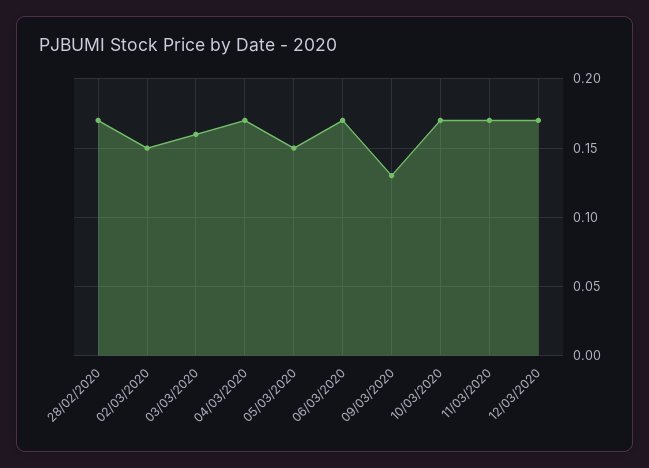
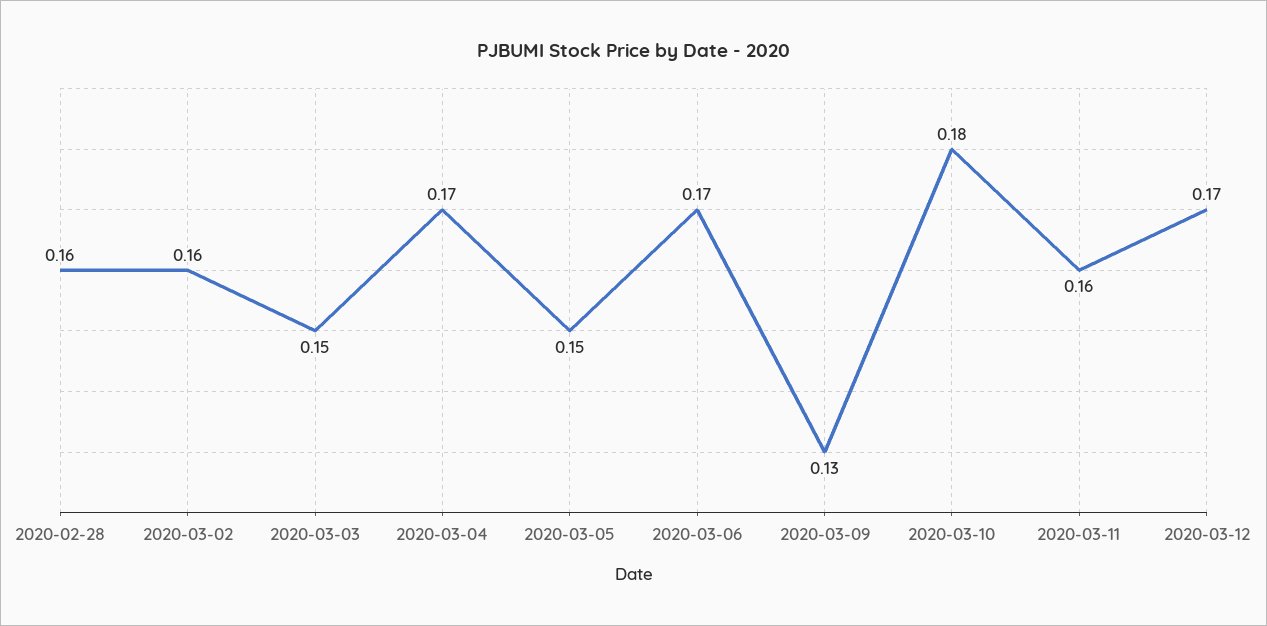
28/02/2020: 0.17 -> 0.16
02/03/2020: 0.15 -> 0.16
03/03/2020: 0.16 -> 0.15
10/03/2020: 0.17 -> 0.18
11/03/2020: 0.17 -> 0.16

